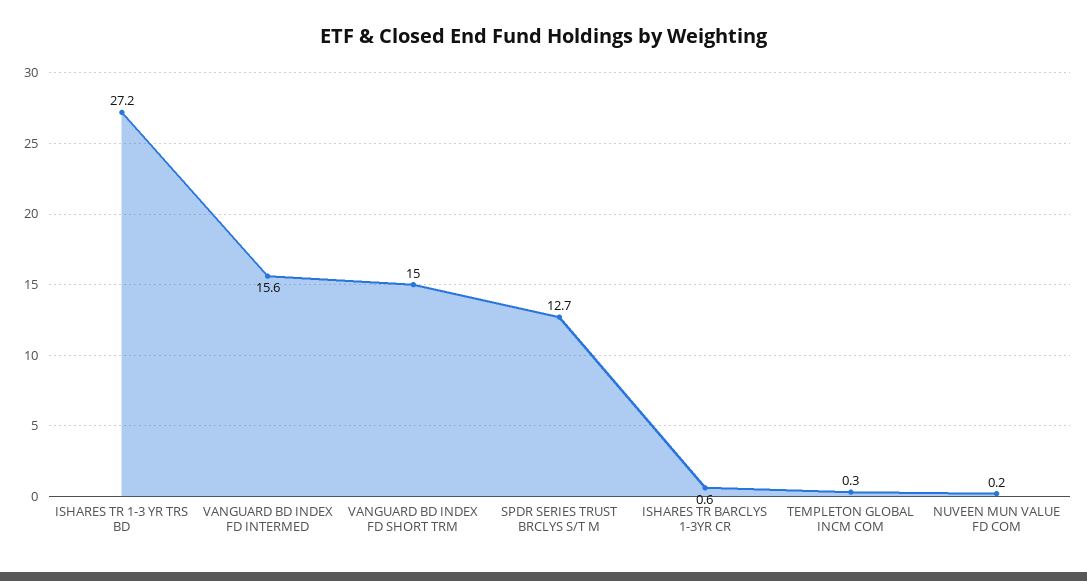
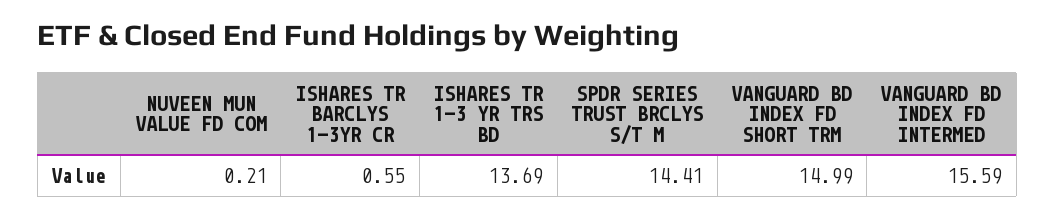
ISHARES TR 1-3 YR TRS BD: 27.2 -> 13.69
SPDR SERIES TRUST BRCLYS S/T M: 12.7 -> 14.41
TEMPLETON GLOBAL INCM COM: 0.3 -> none

